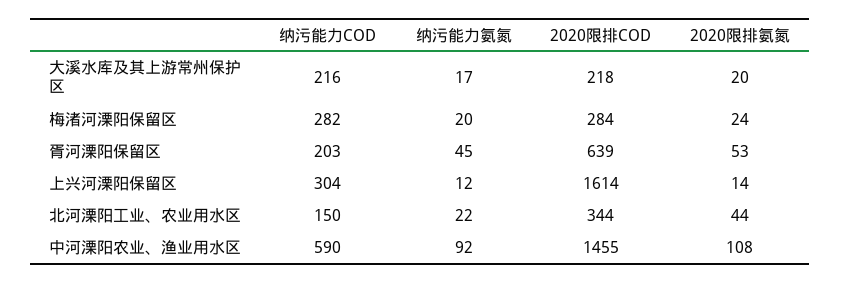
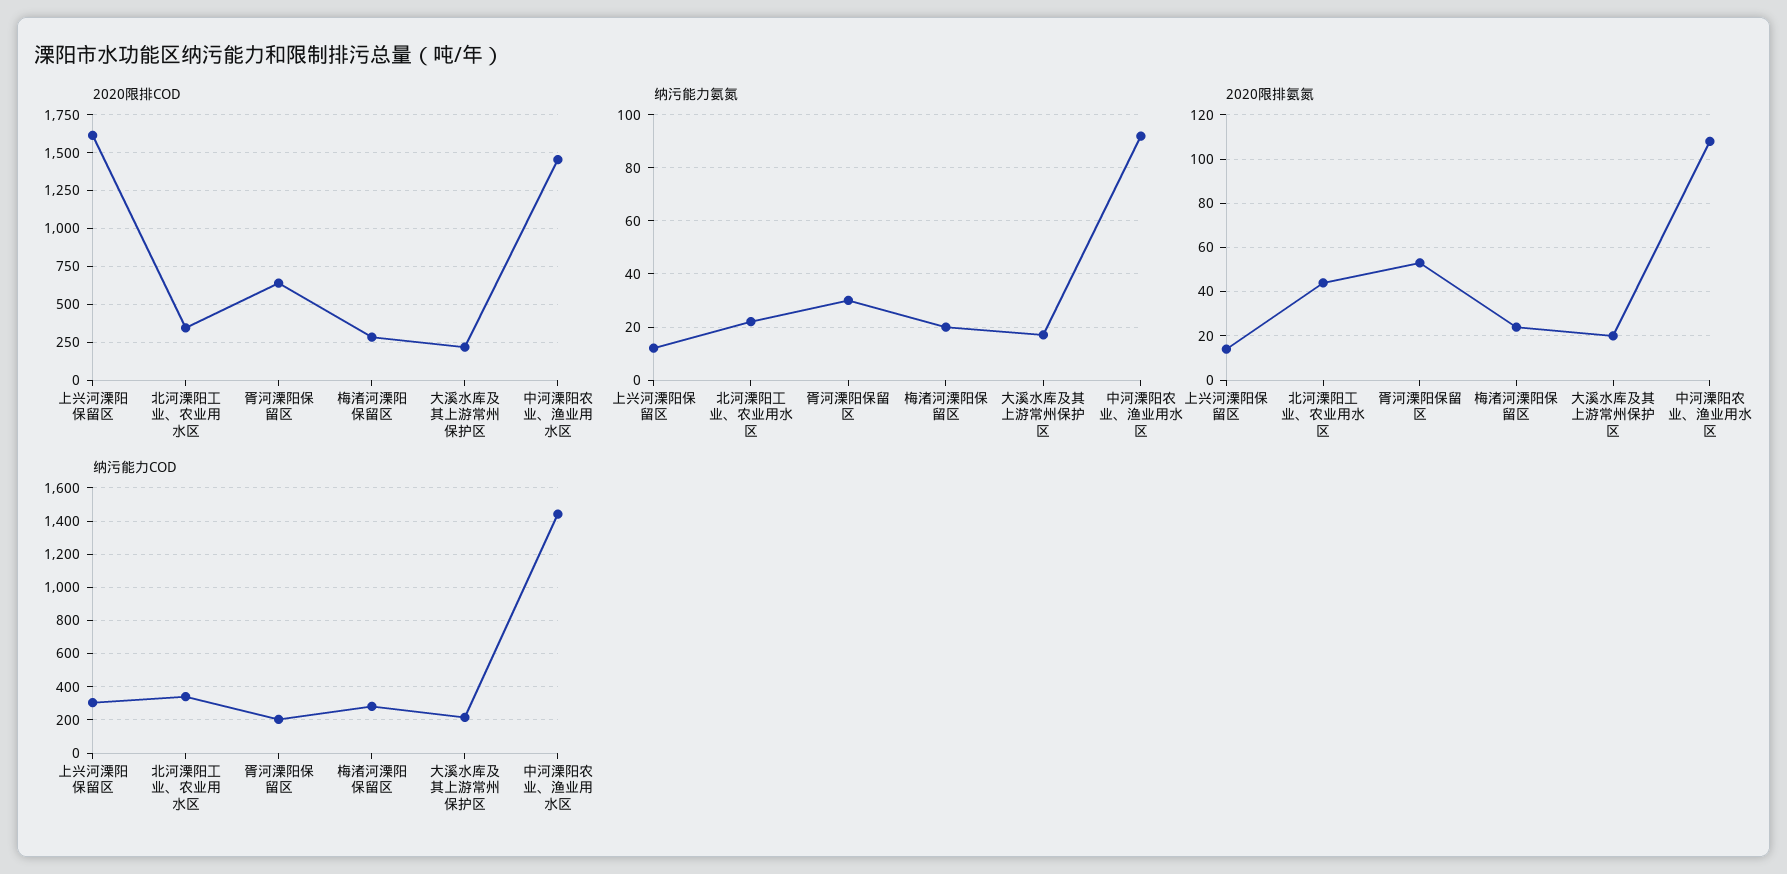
纳污能力氨氮, 胥河溧阳保留区: 45 -> 30
纳污能力COD, 北河溧阳工业、农业用水区: 150 -> 350
纳污能力COD, 中河溧阳农业、渔业用水区: 590 -> 1450

